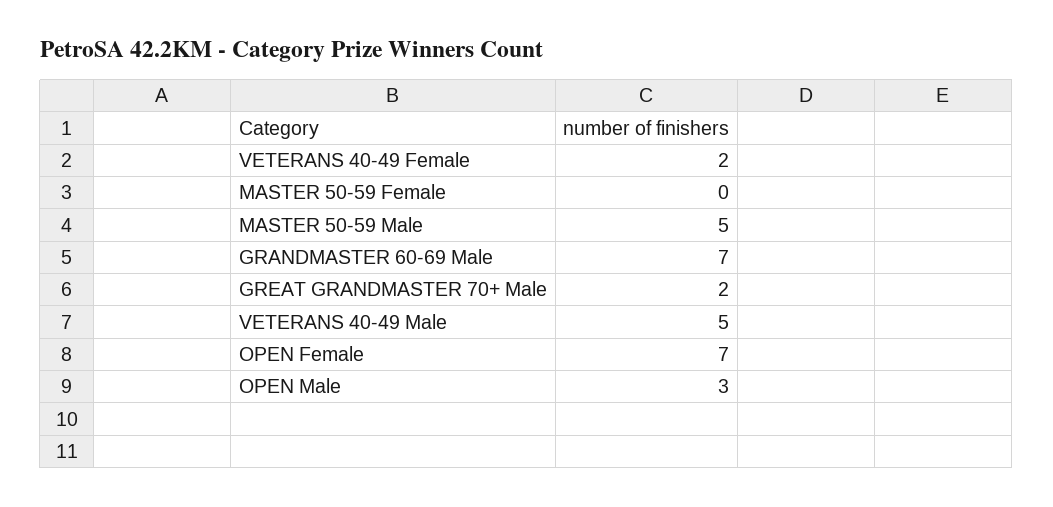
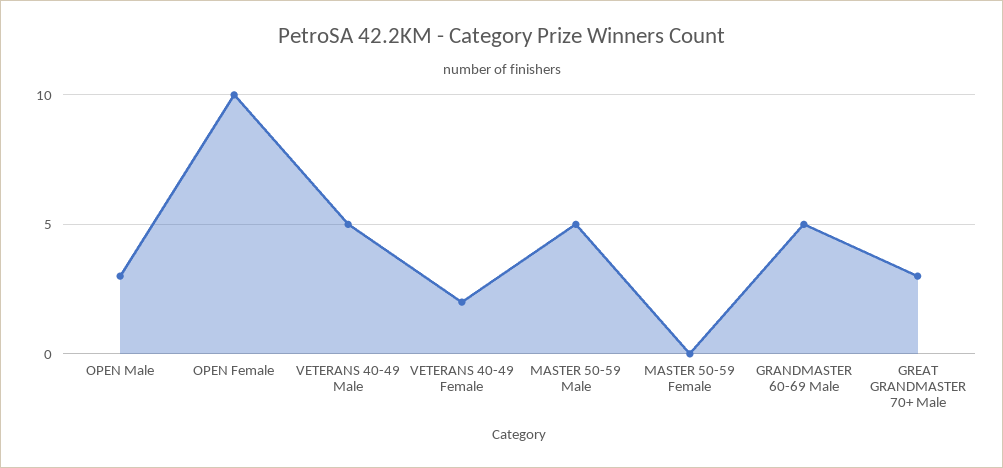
GRANDMASTER 60-69 Male: 7 -> 5
GREAT GRANDMASTER 70+ Male: 2 -> 3
OPEN Female: 7 -> 10

